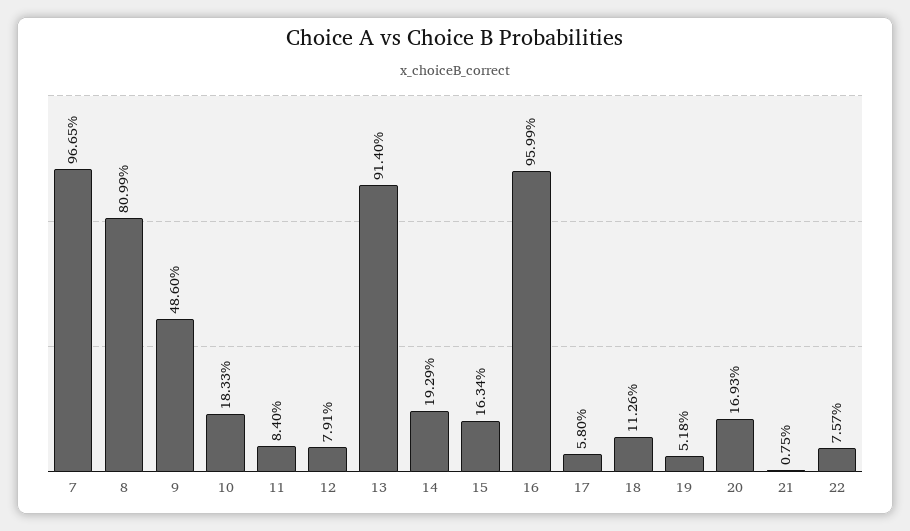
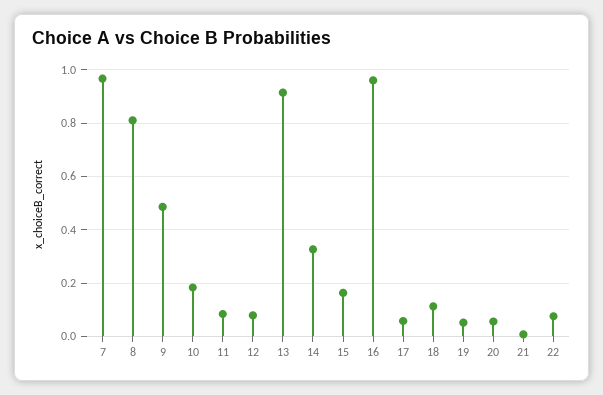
14: 0.1929 -> 0.325
20: 0.1693 -> 0.05

